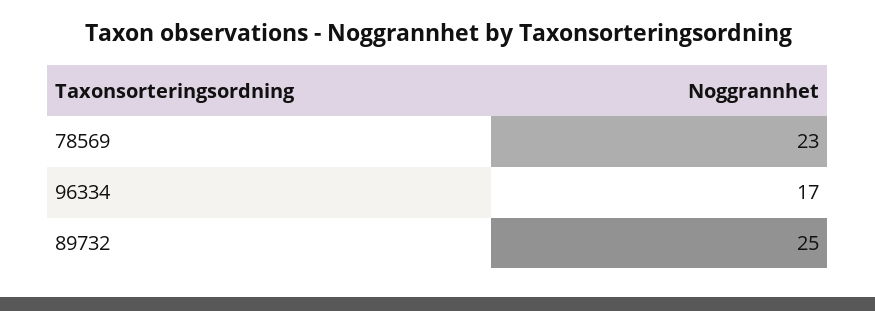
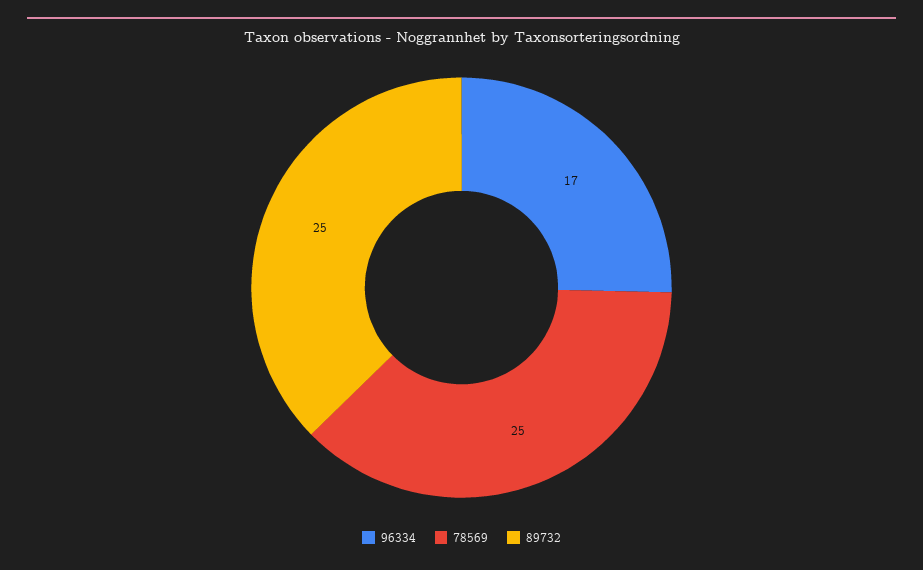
78569: 23 -> 25

